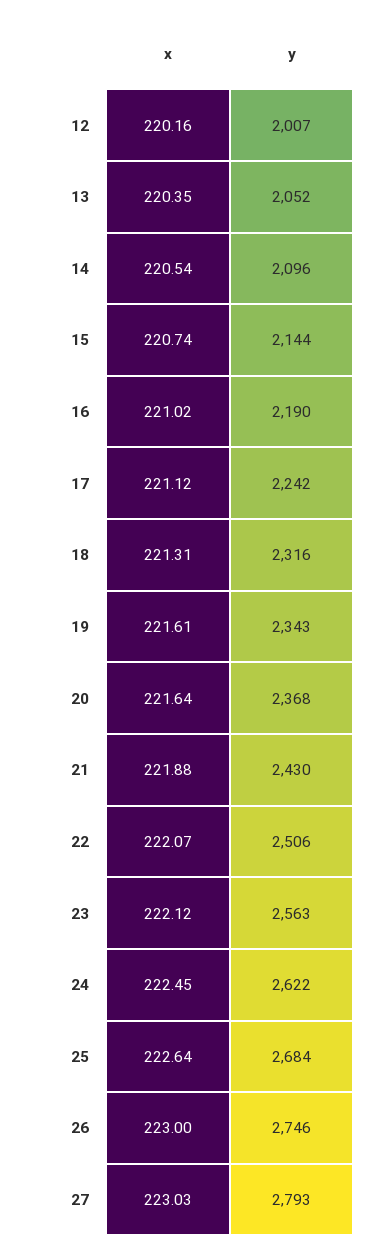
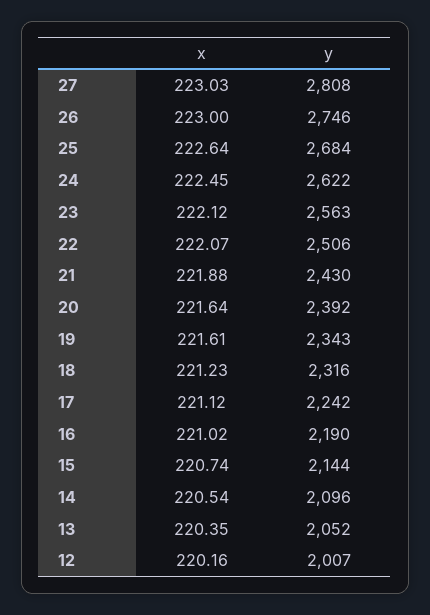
x, 18: 221.31 -> 221.23
y, 20: 2368 -> 2392
y, 27: 2793 -> 2808

